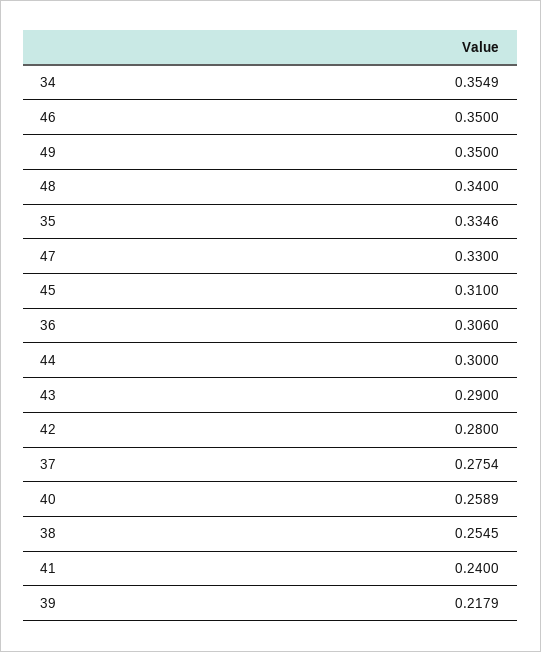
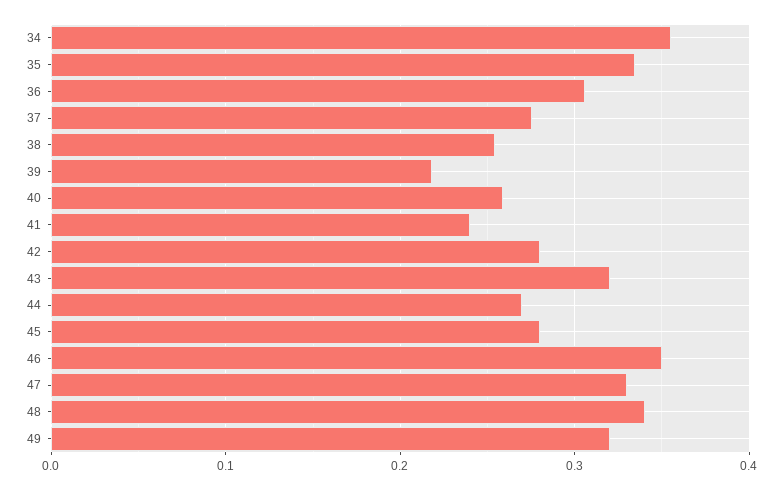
49: 0.35 -> 0.32
45: 0.31 -> 0.28
44: 0.3 -> 0.27
43: 0.29 -> 0.32

